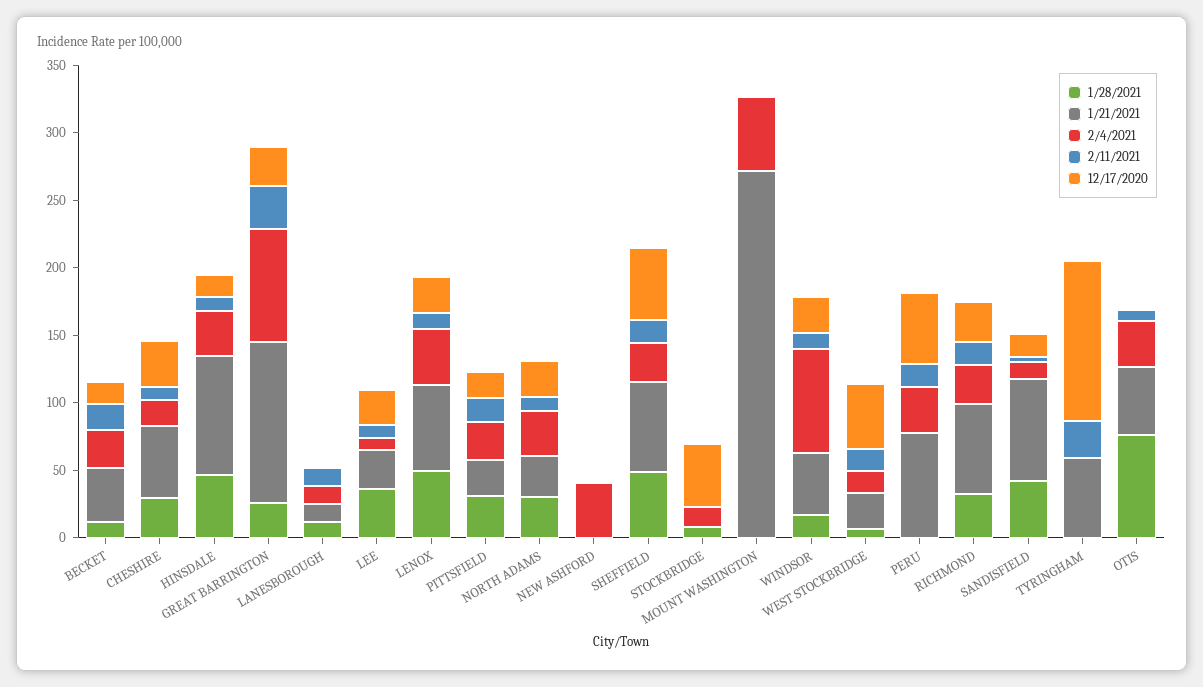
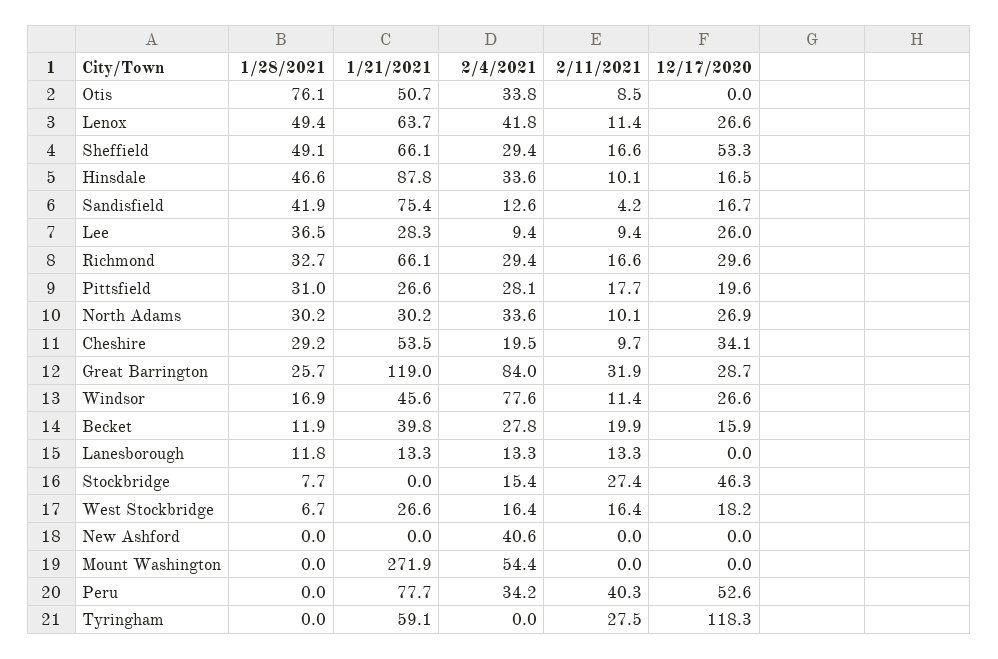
2/11/2021, STOCKBRIDGE: 0 -> 27.4
12/17/2020, WEST STOCKBRIDGE: 50 -> 18.2
2/11/2021, PERU: 20 -> 40.3

